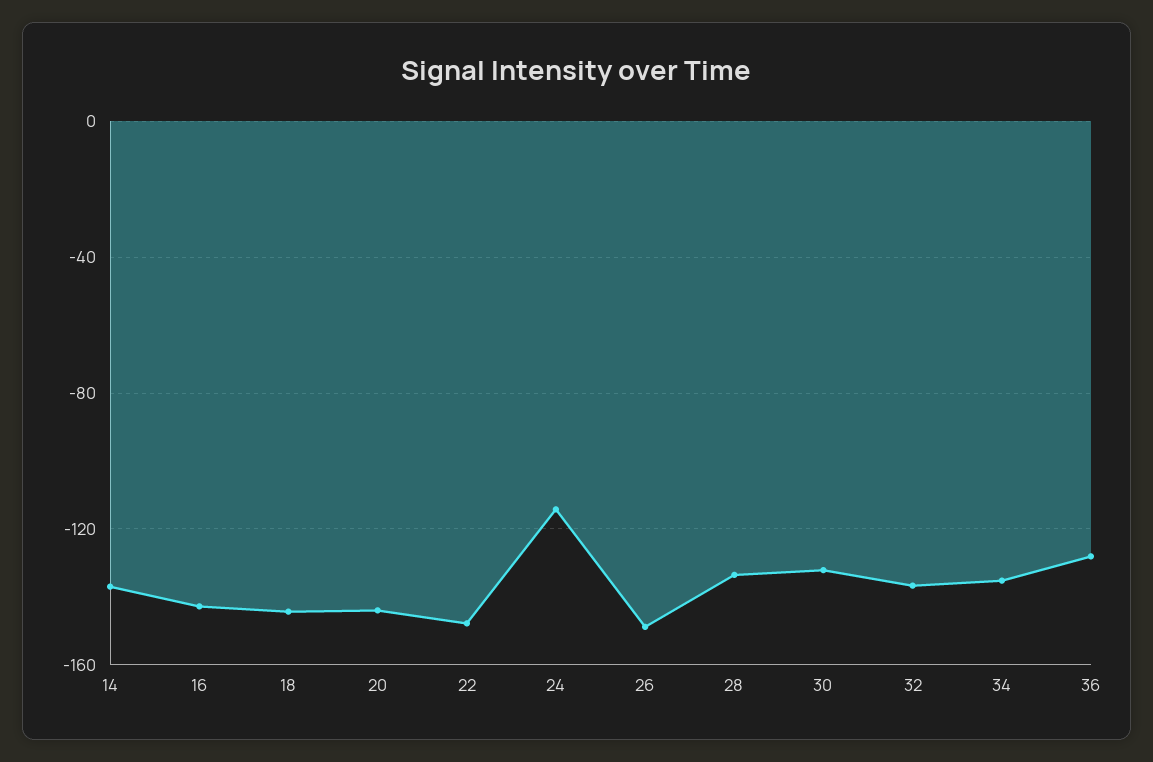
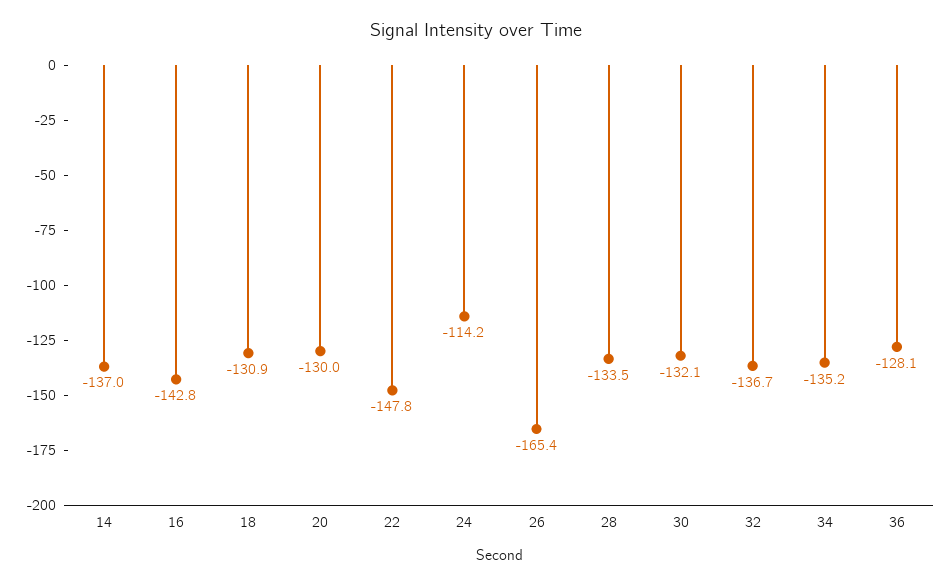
18: -145 -> -130.9
20: -145 -> -130
26: -150 -> -165.4

